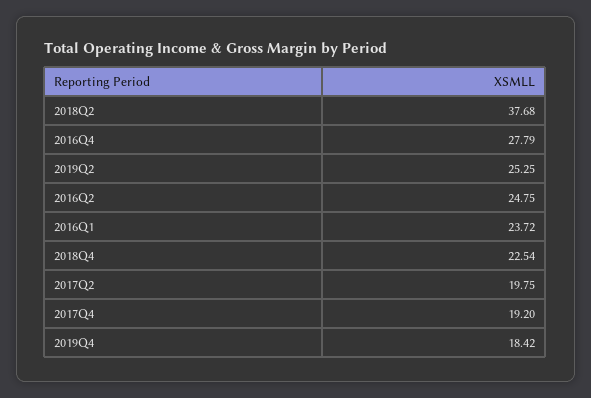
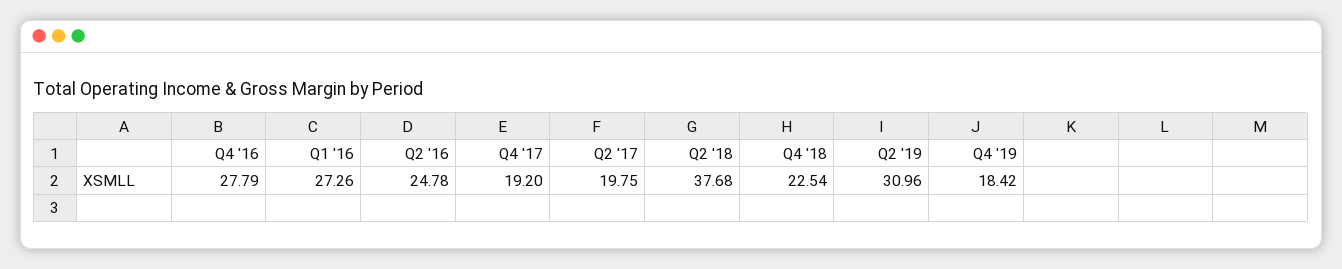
2019Q2: 25.25 -> 30.96
2016Q2: 24.75 -> 24.78
2016Q1: 23.72 -> 27.26

